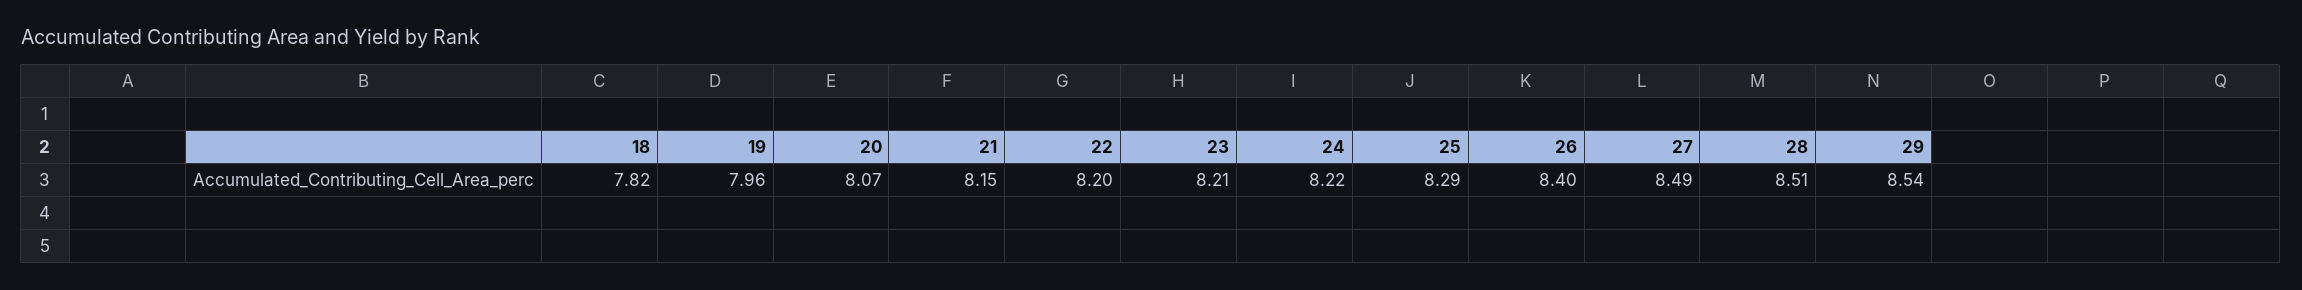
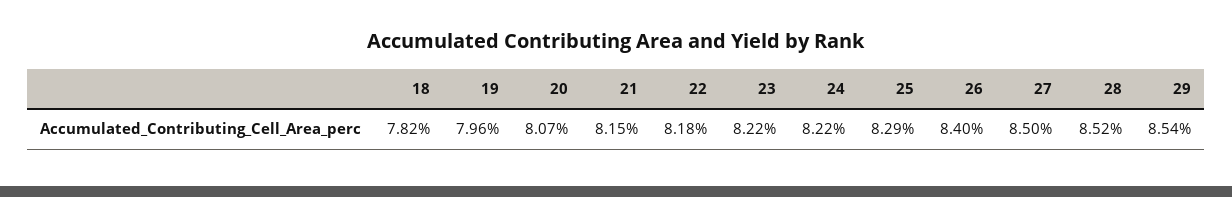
22: 8.2 -> 8.18
23: 8.21 -> 8.22
27: 8.49 -> 8.5
28: 8.51 -> 8.52

